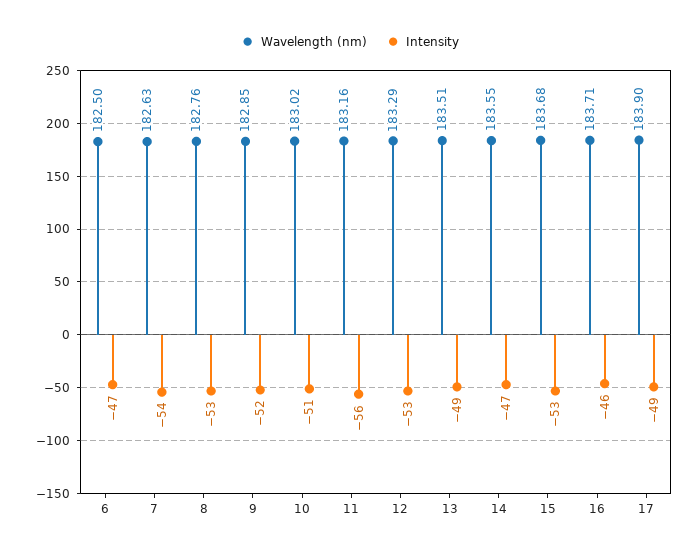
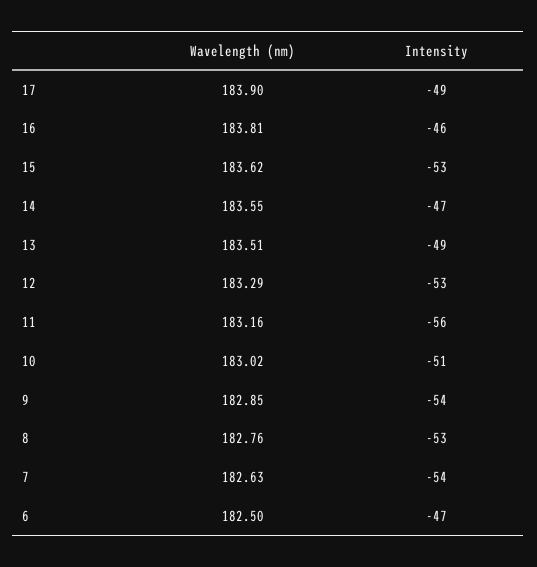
Intensity, 9: -52 -> -54
Wavelength (nm), 15: 183.68 -> 183.62
Wavelength (nm), 16: 183.71 -> 183.81

